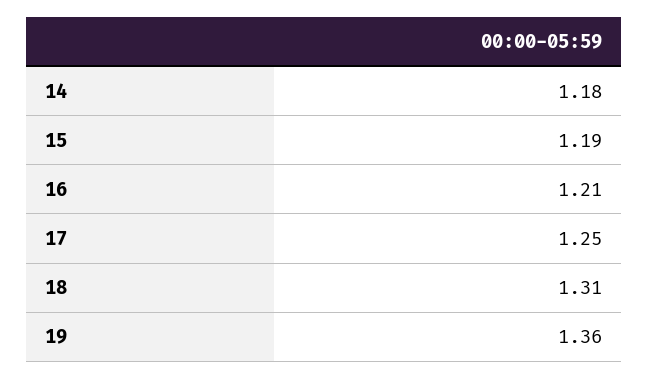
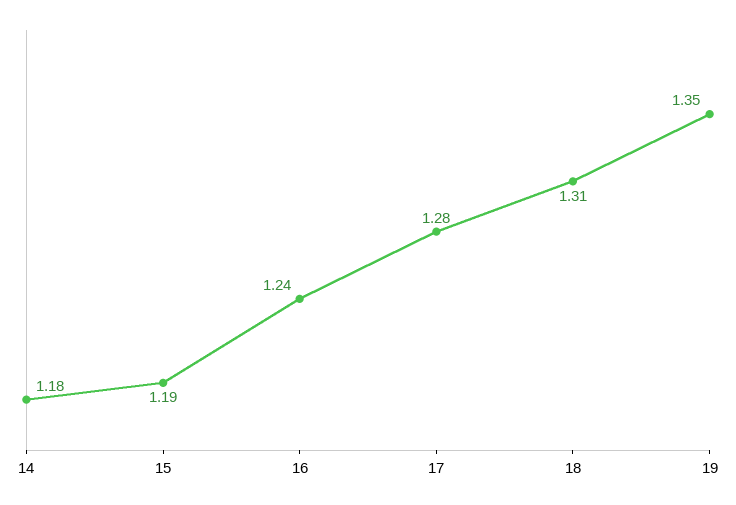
16: 1.21 -> 1.24
17: 1.25 -> 1.28
19: 1.36 -> 1.35

